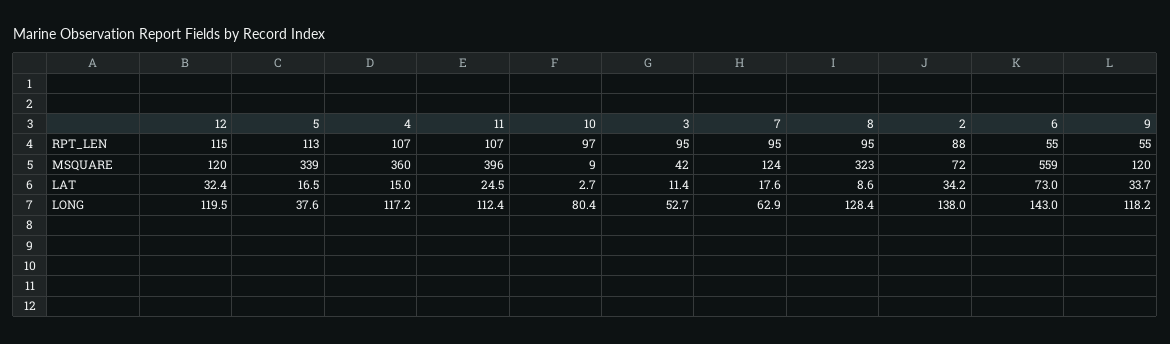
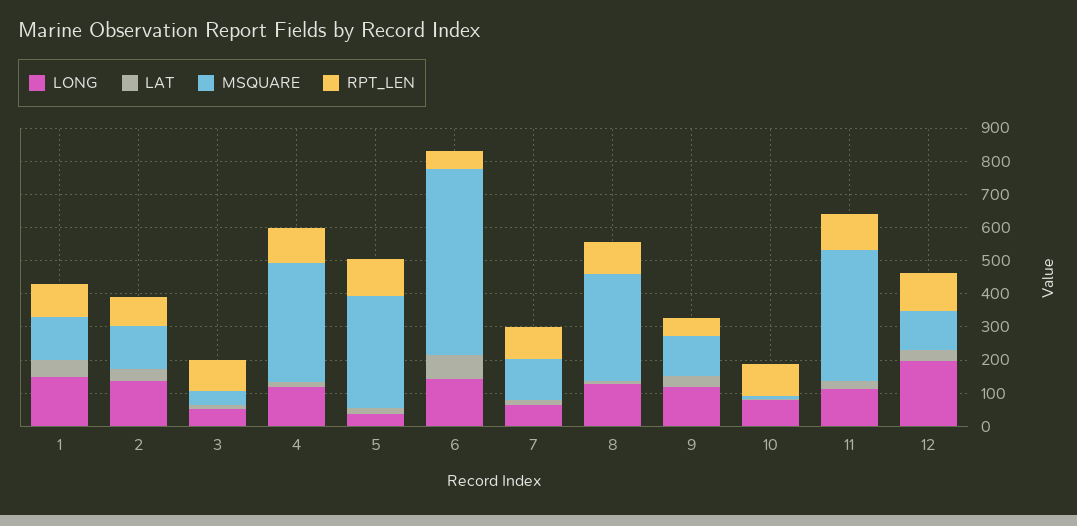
MSQUARE, 2: 72 -> 125
LONG, 12: 119.5 -> 200
LONG, 1: none -> 150
LAT, 1: none -> 50
MSQUARE, 1: none -> 125
RPT_LEN, 1: none -> 100

